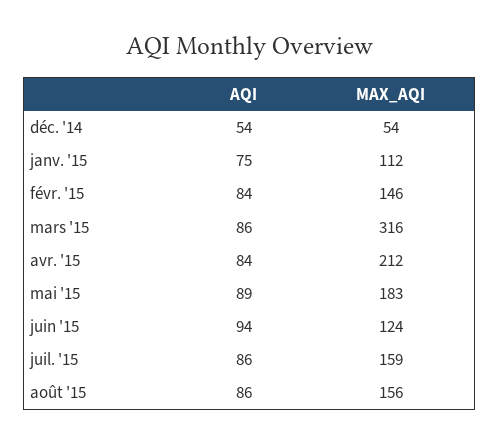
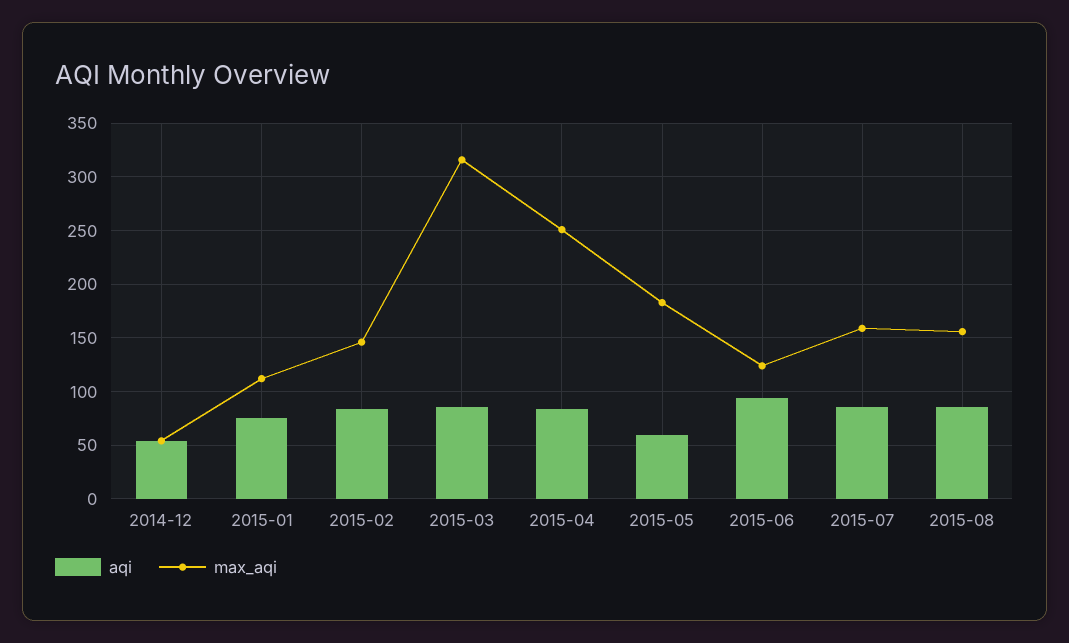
MAX_AQI, avr. '15: 212 -> 250
AQI, mai '15: 89 -> 60

